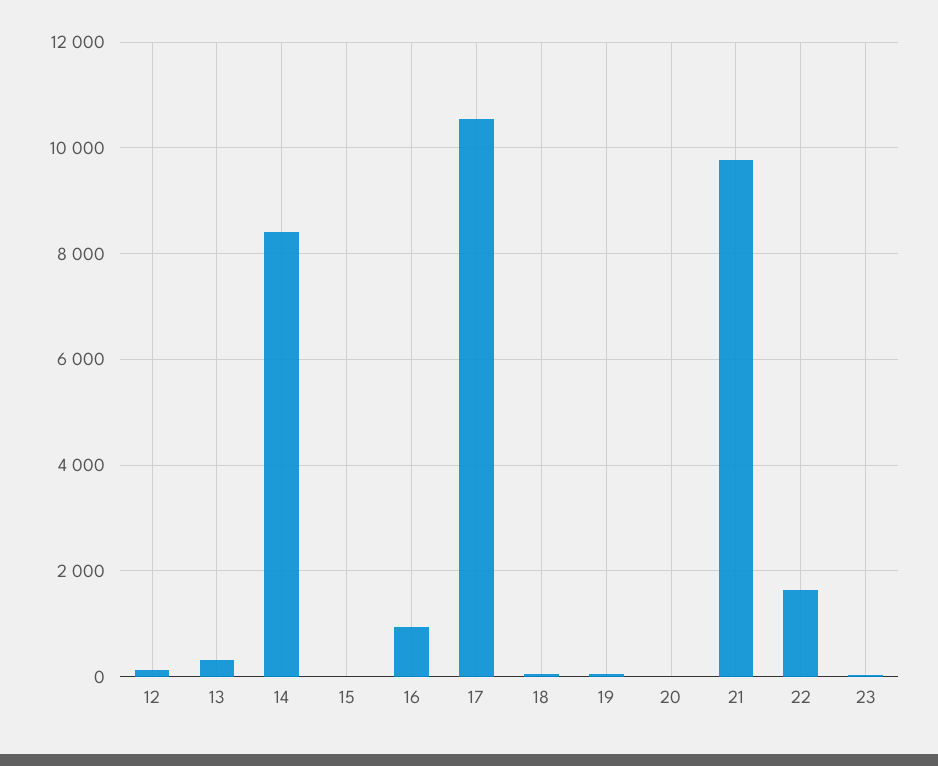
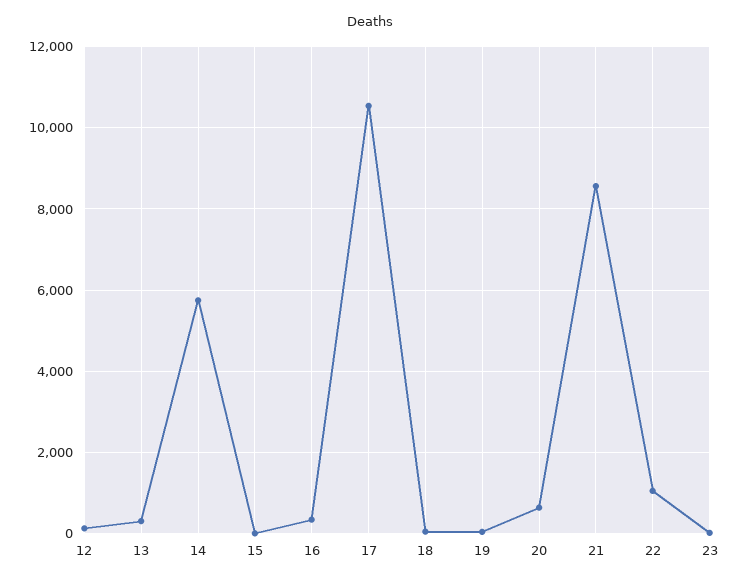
14: 8400 -> 5800
16: 1000 -> 400
20: 0 -> 600
21: 9800 -> 8600
22: 1600 -> 1000

